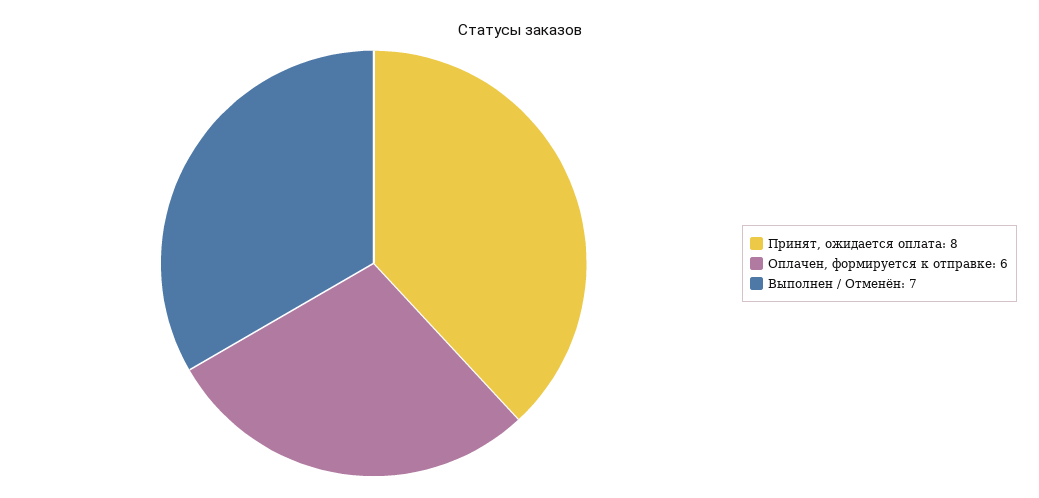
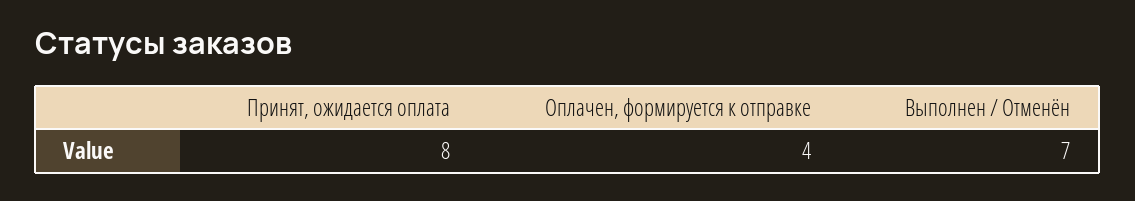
Оплачен, формируется к отправке: 6 -> 4

